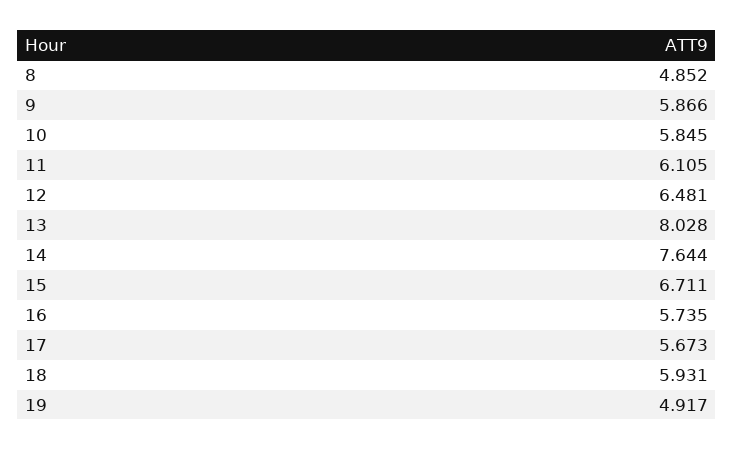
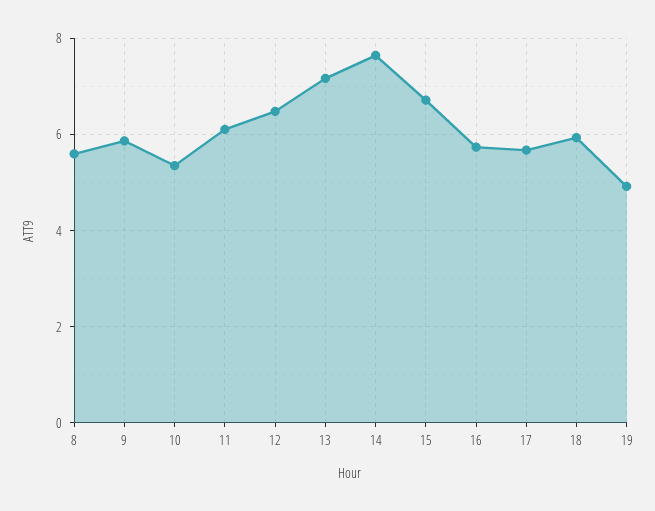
8: 4.852 -> 5.6
10: 5.845 -> 5.4
13: 8.028 -> 7.2

